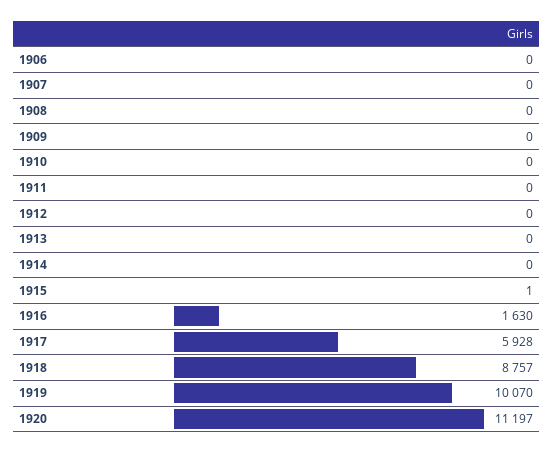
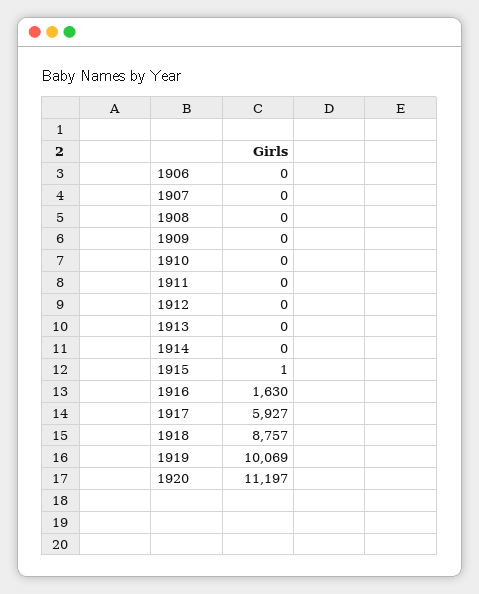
1917: 5928 -> 5927
1919: 10070 -> 10069

